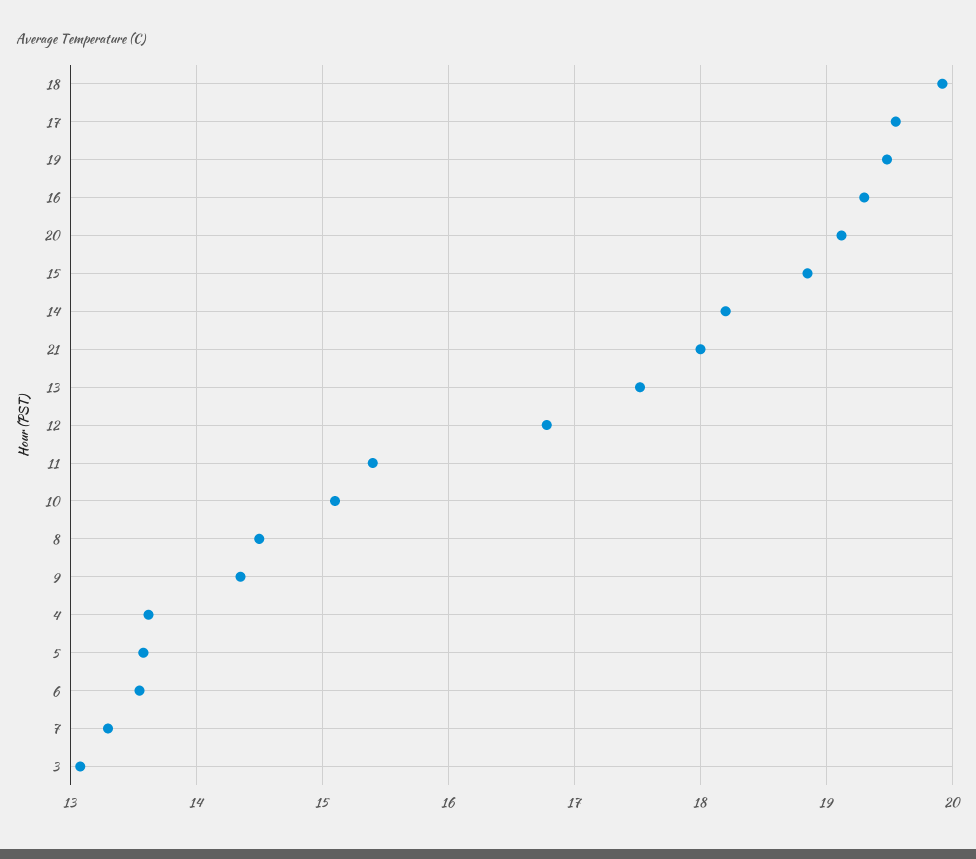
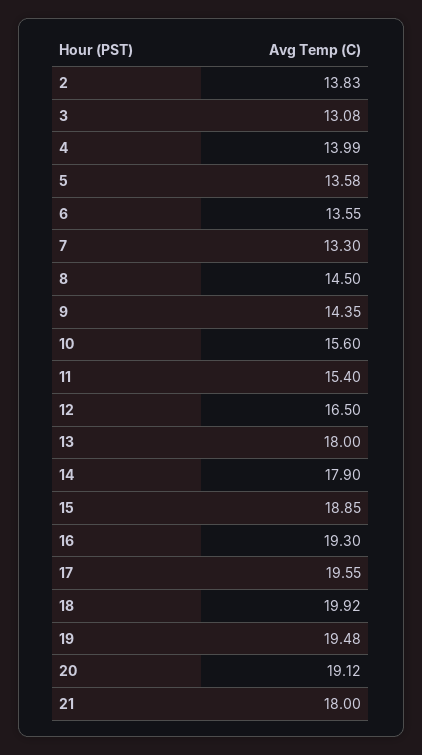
14: 18.2 -> 17.9
13: 17.5 -> 18
12: 16.8 -> 16.5
10: 15.1 -> 15.6
4: 13.6 -> 13.99
2: none -> 13.83

